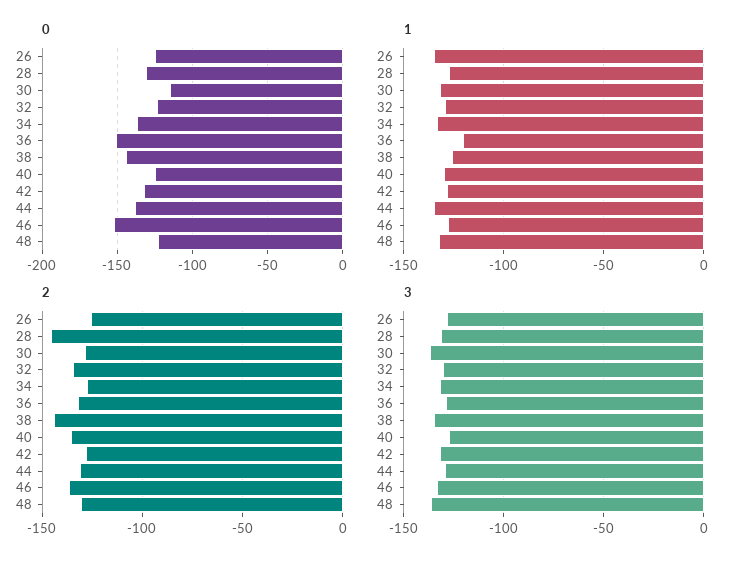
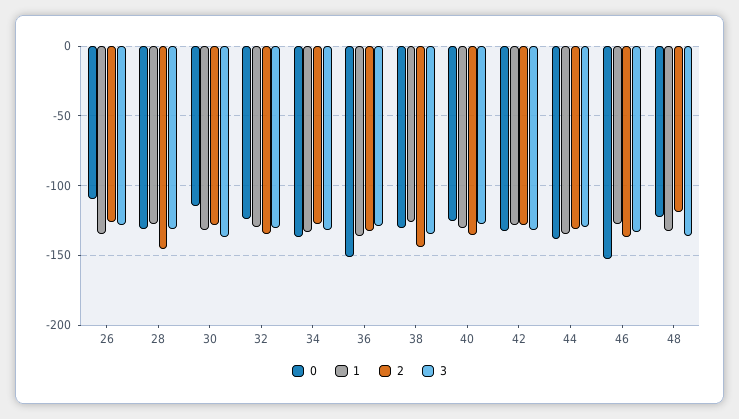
0, 26: -125 -> -110
0, 38: -145 -> -130
1, 36: -120 -> -135
2, 48: -130 -> -120

